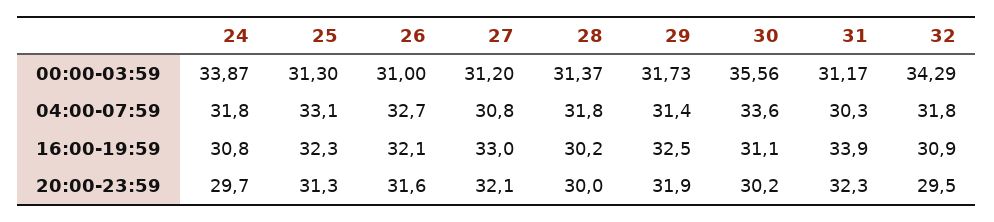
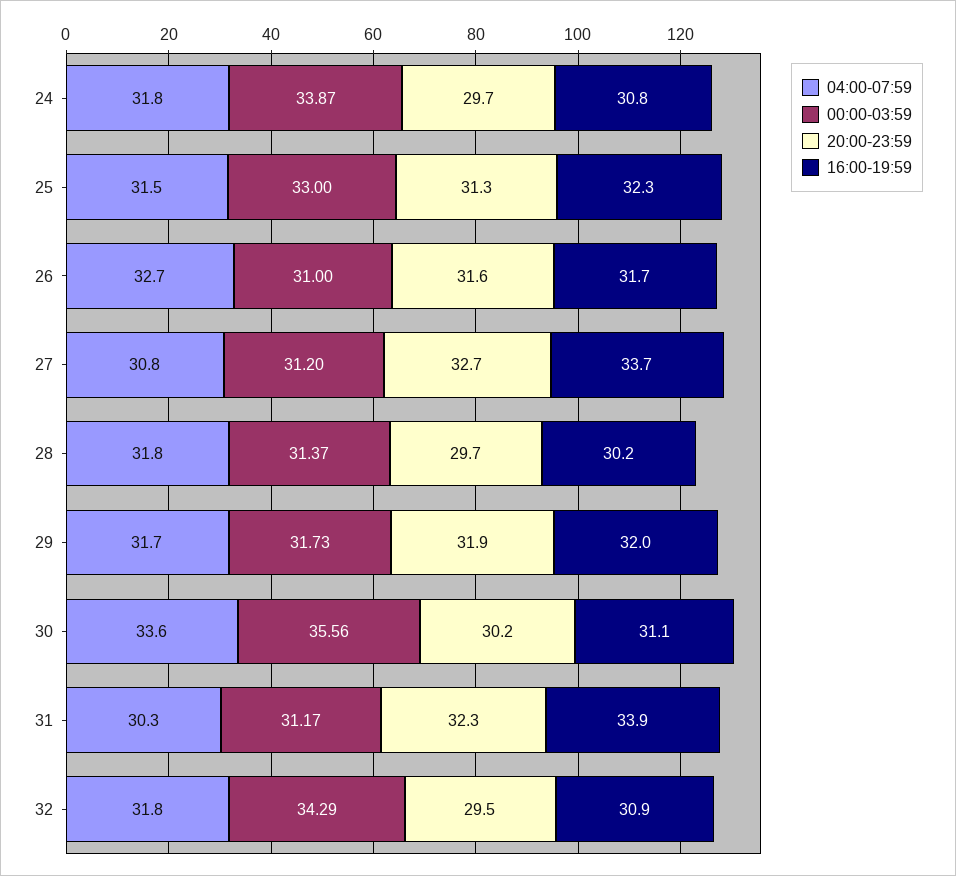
00:00-03:59, 25: 31.3 -> 33
04:00-07:59, 25: 33.1 -> 31.5
04:00-07:59, 29: 31.4 -> 31.7
16:00-19:59, 26: 32.1 -> 31.7
16:00-19:59, 27: 33 -> 33.7
16:00-19:59, 29: 32.5 -> 32
20:00-23:59, 27: 32.1 -> 32.7
20:00-23:59, 28: 30 -> 29.7

